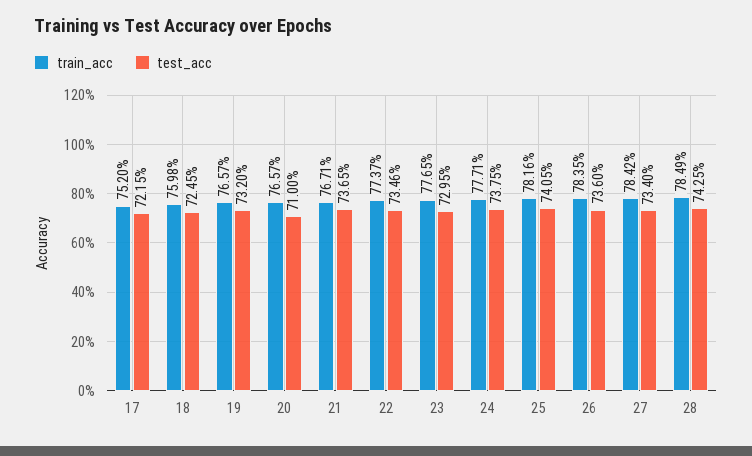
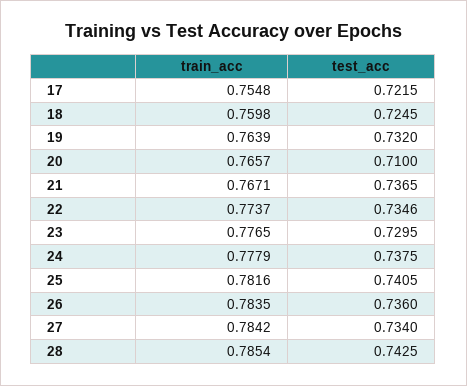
train_acc, 17: 0.752 -> 0.7548
train_acc, 19: 0.7657 -> 0.7639
train_acc, 24: 0.7771 -> 0.7779
train_acc, 28: 0.7849 -> 0.7854

